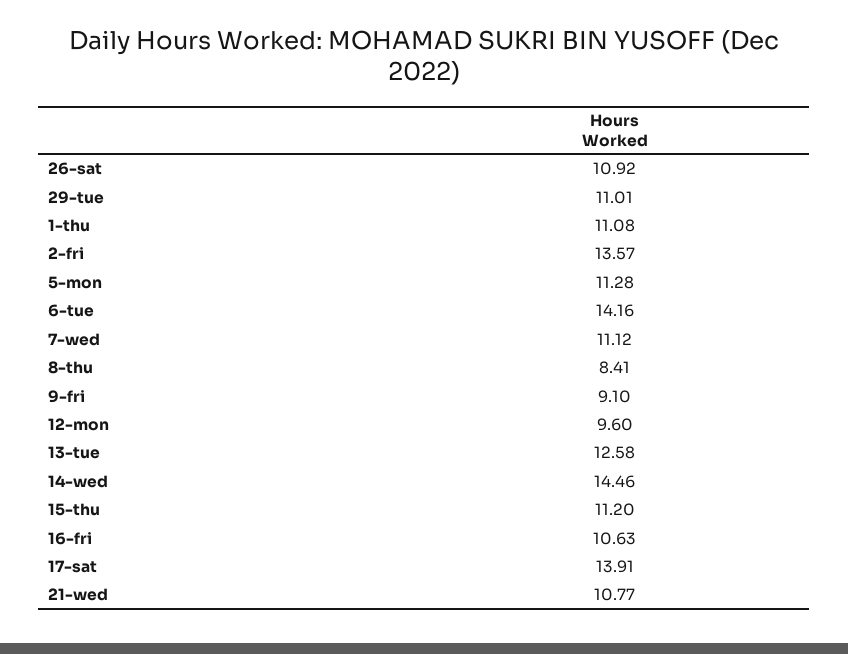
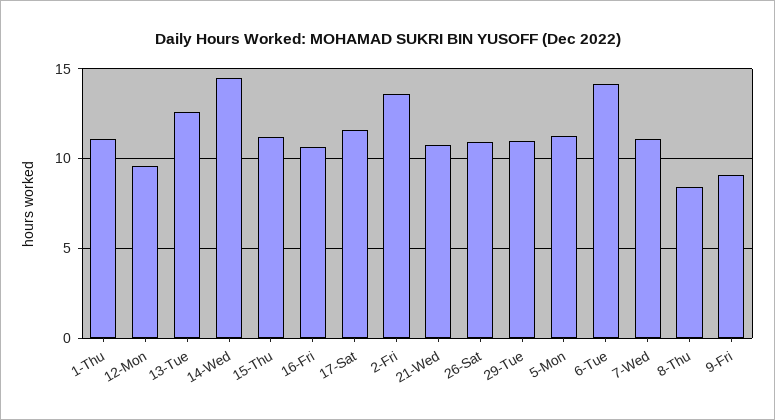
17-sat: 13.91 -> 11.5

